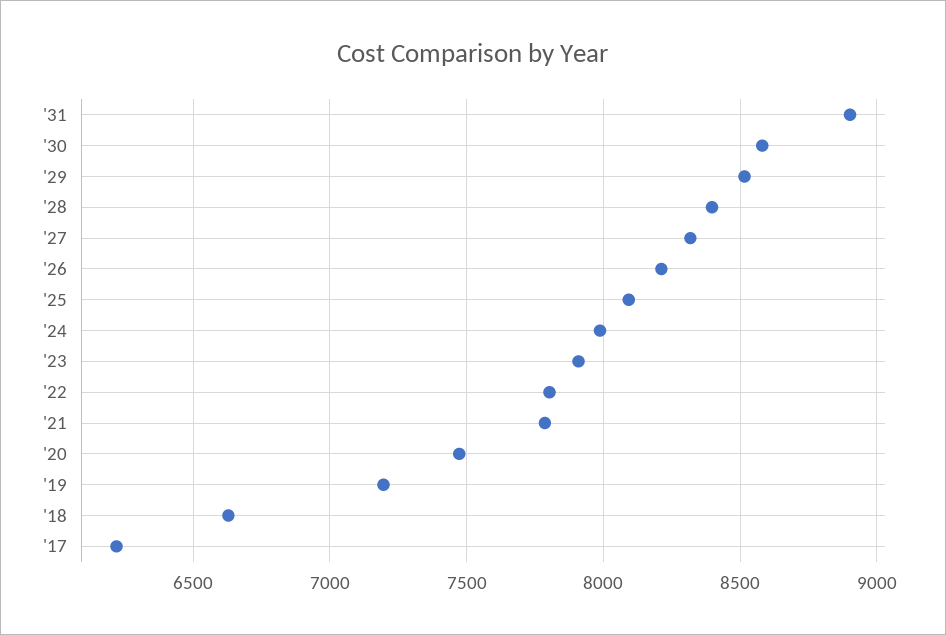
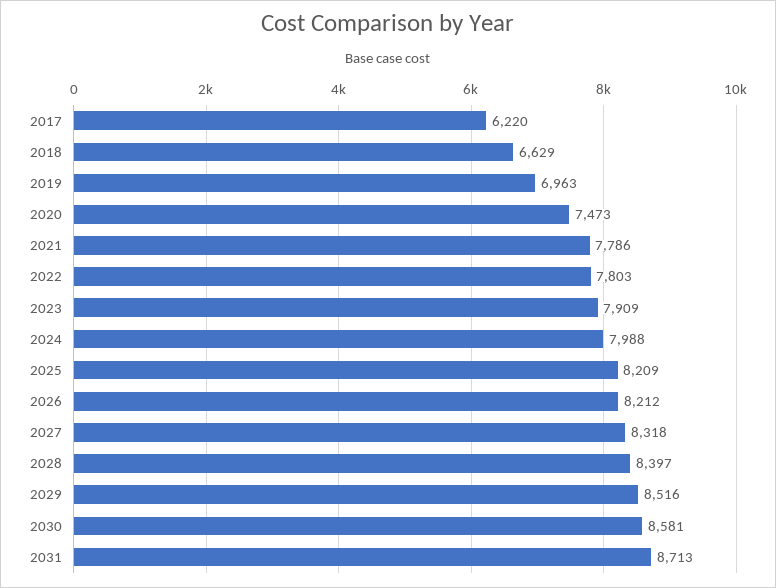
'31: 8900 -> 8713
'25: 8100 -> 8209
'19: 7200 -> 6963

